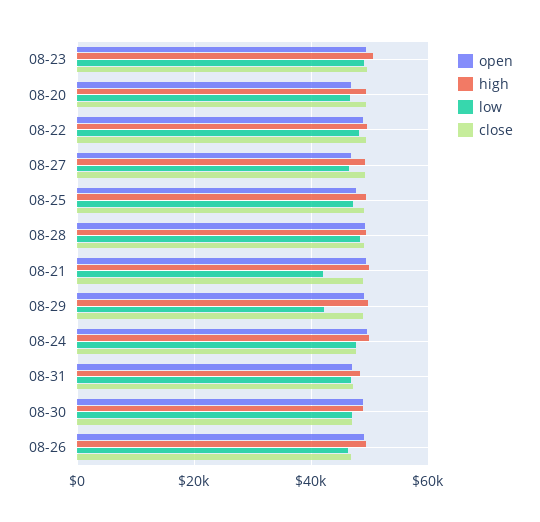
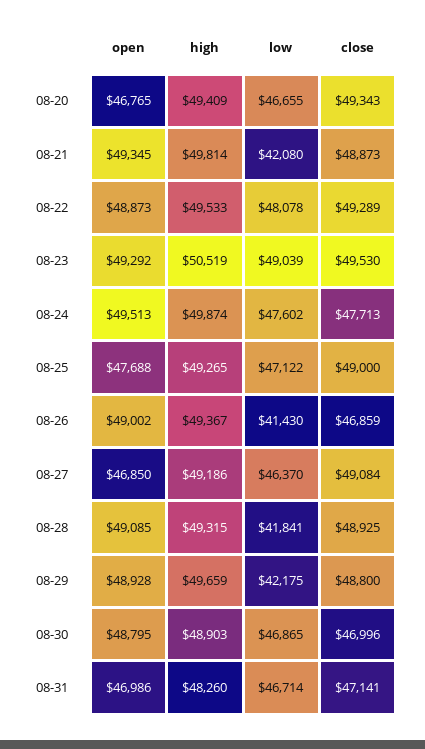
low, 08-28: 48000 -> 41841
low, 08-26: 46000 -> 41430

